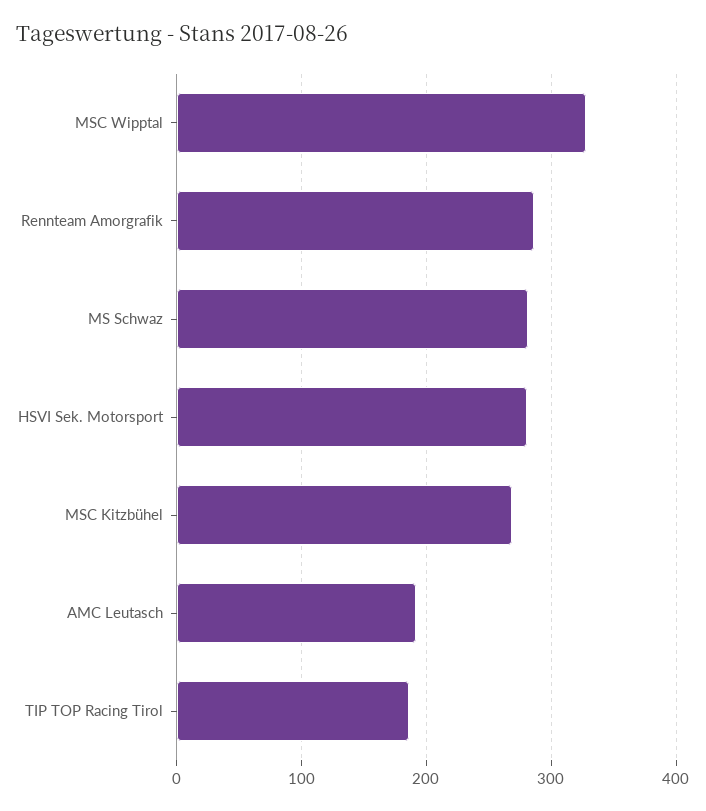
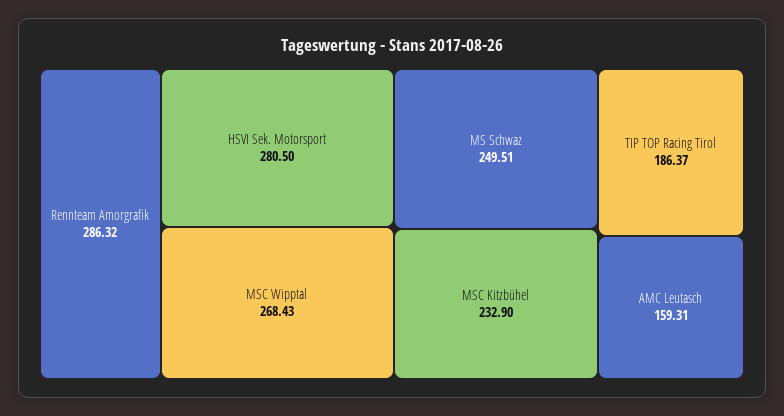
MSC Wipptal: 330 -> 268.43
MS Schwaz: 280 -> 249.51
MSC Kitzbühel: 270 -> 232.9
AMC Leutasch: 190 -> 159.31

